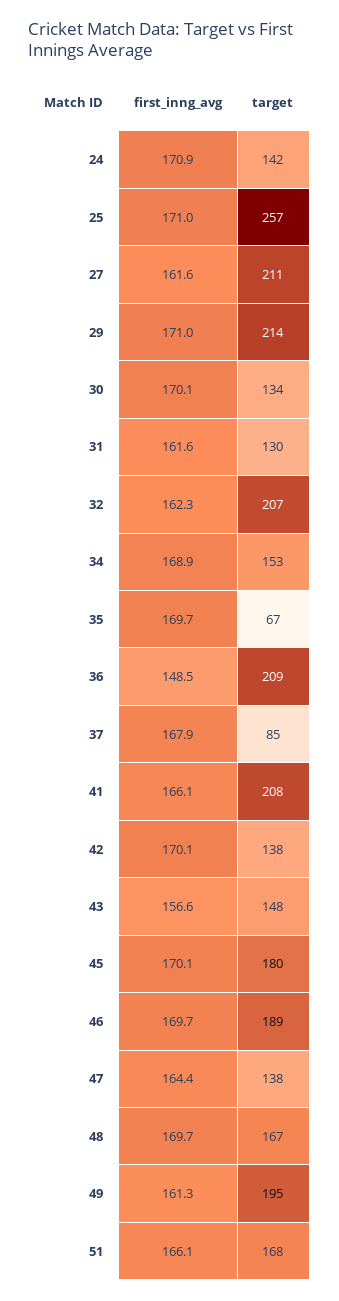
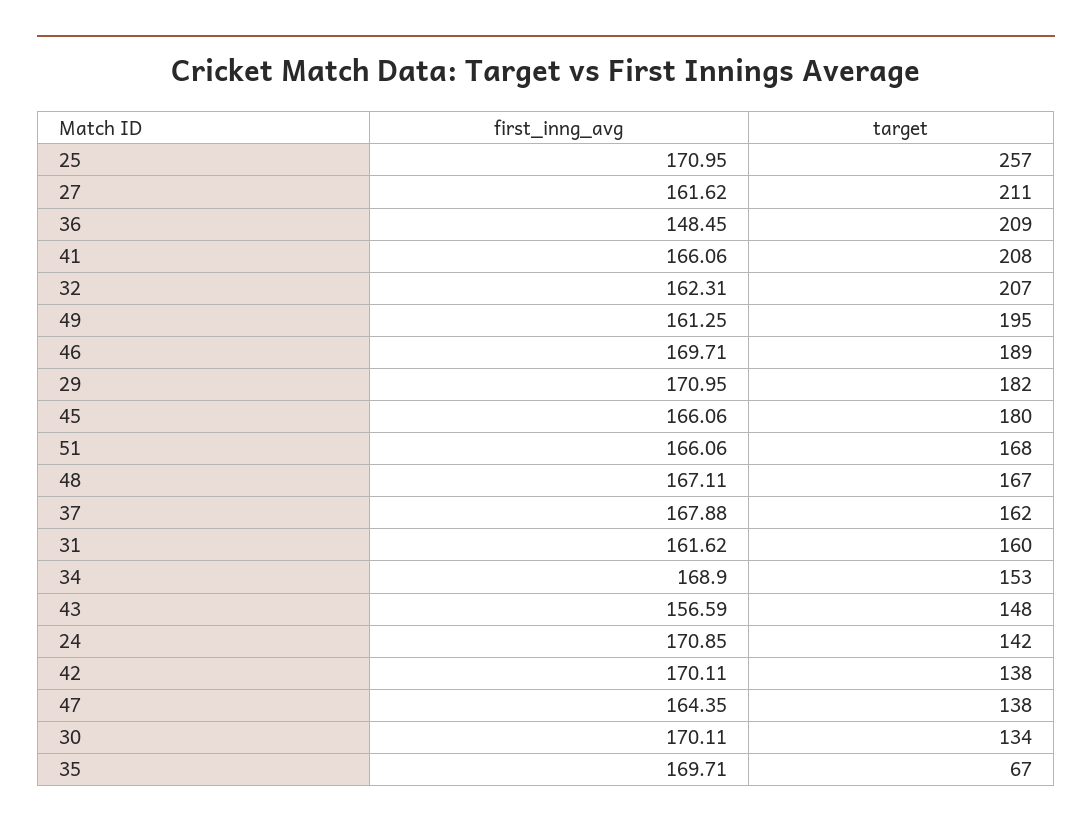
target, 29: 214 -> 182
target, 31: 130 -> 160
target, 37: 85 -> 162
first_inng_avg, 45: 170.1 -> 166.06
first_inng_avg, 48: 169.7 -> 167.11

